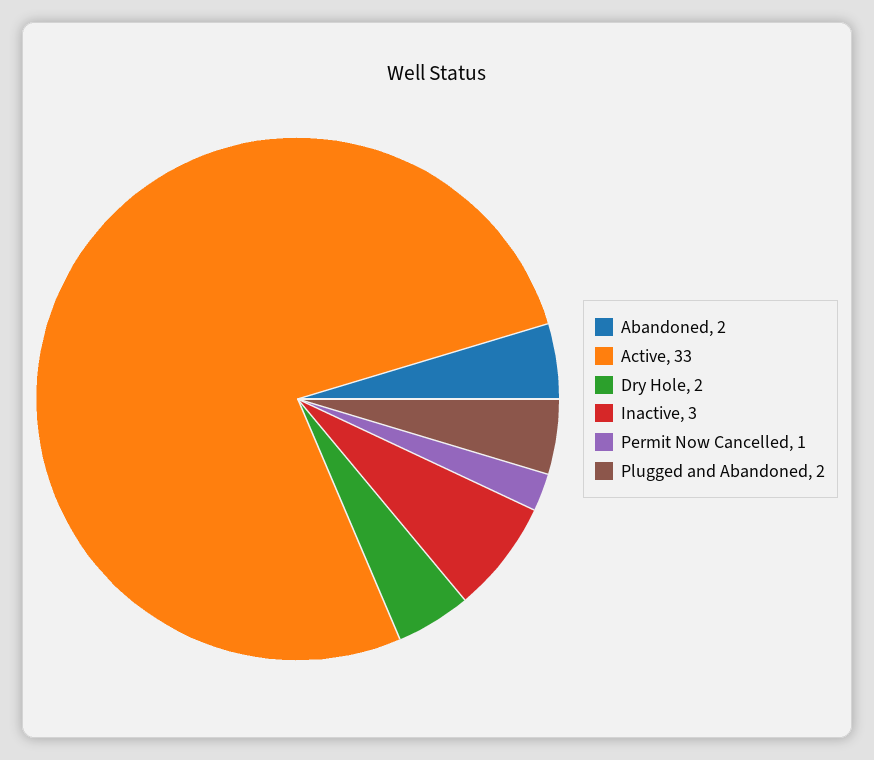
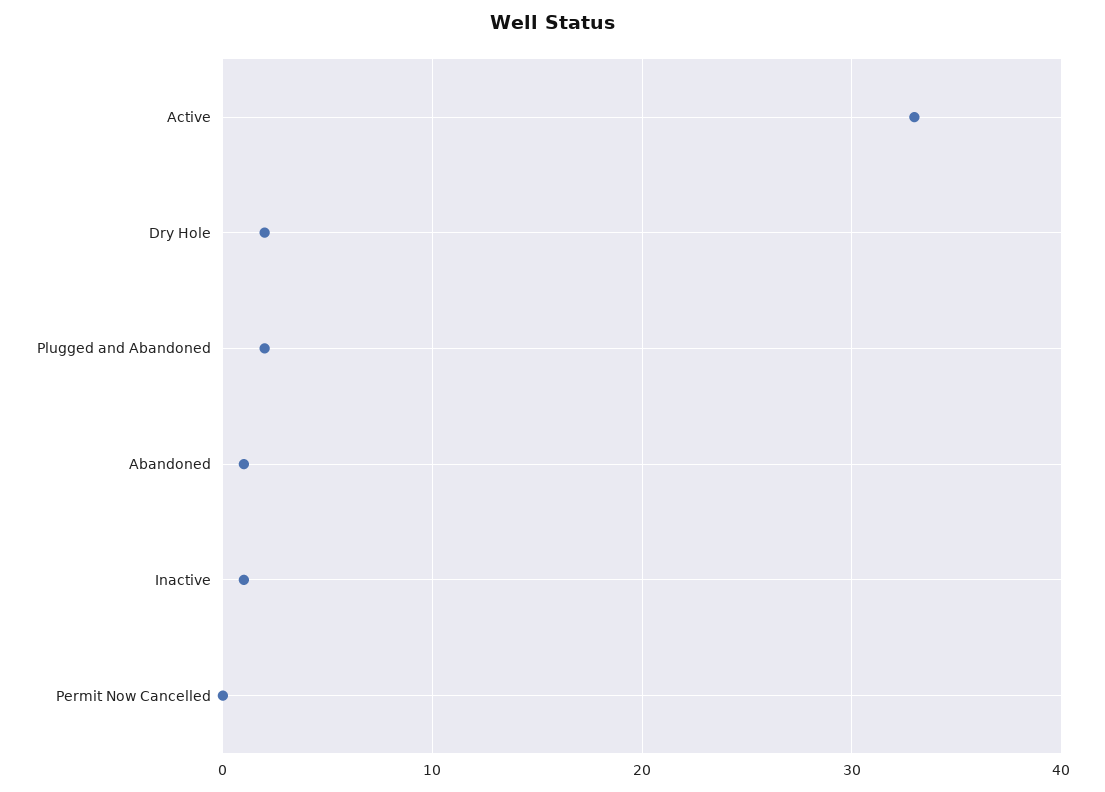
Abandoned: 2 -> 1
Inactive: 3 -> 1
Permit Now Cancelled: 1 -> 0

